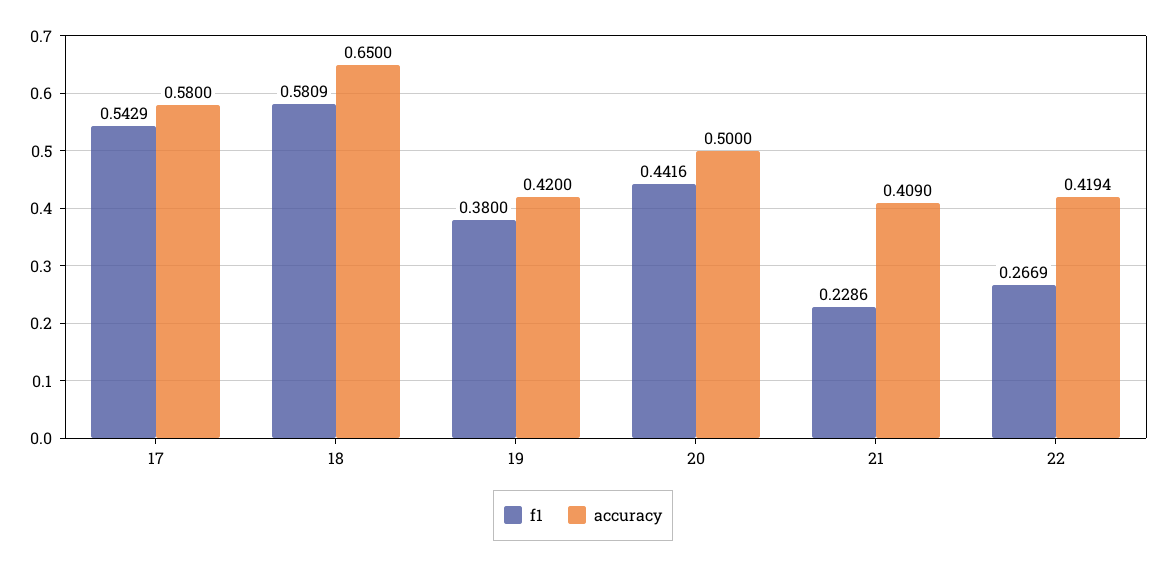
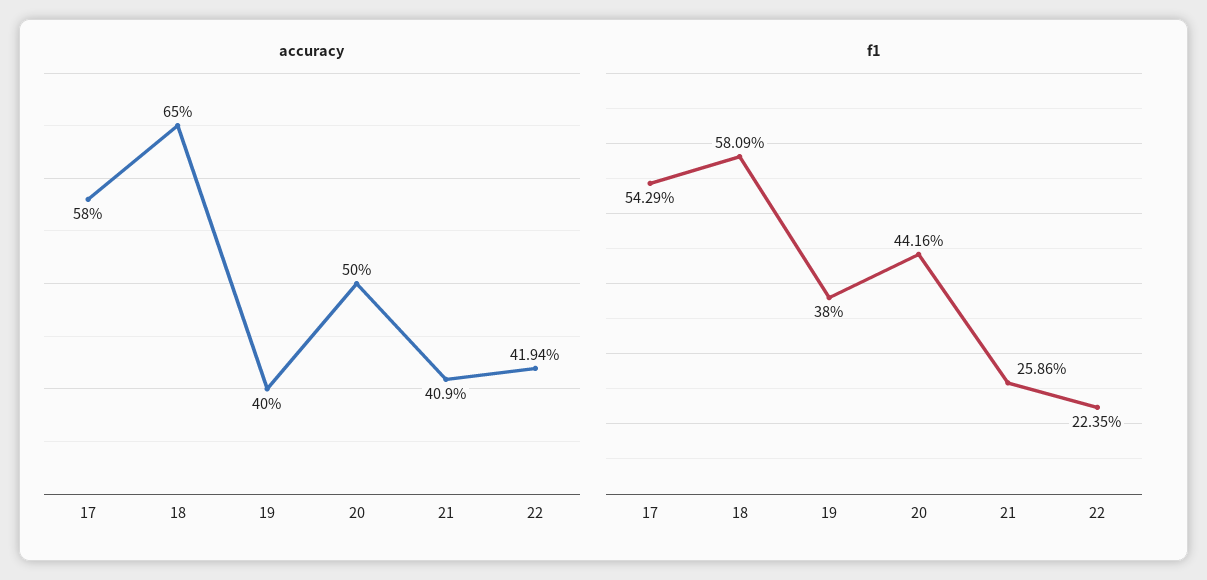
accuracy, 19: 0.42 -> 0.4
f1, 21: 0.2286 -> 0.2586
f1, 22: 0.2669 -> 0.2235

